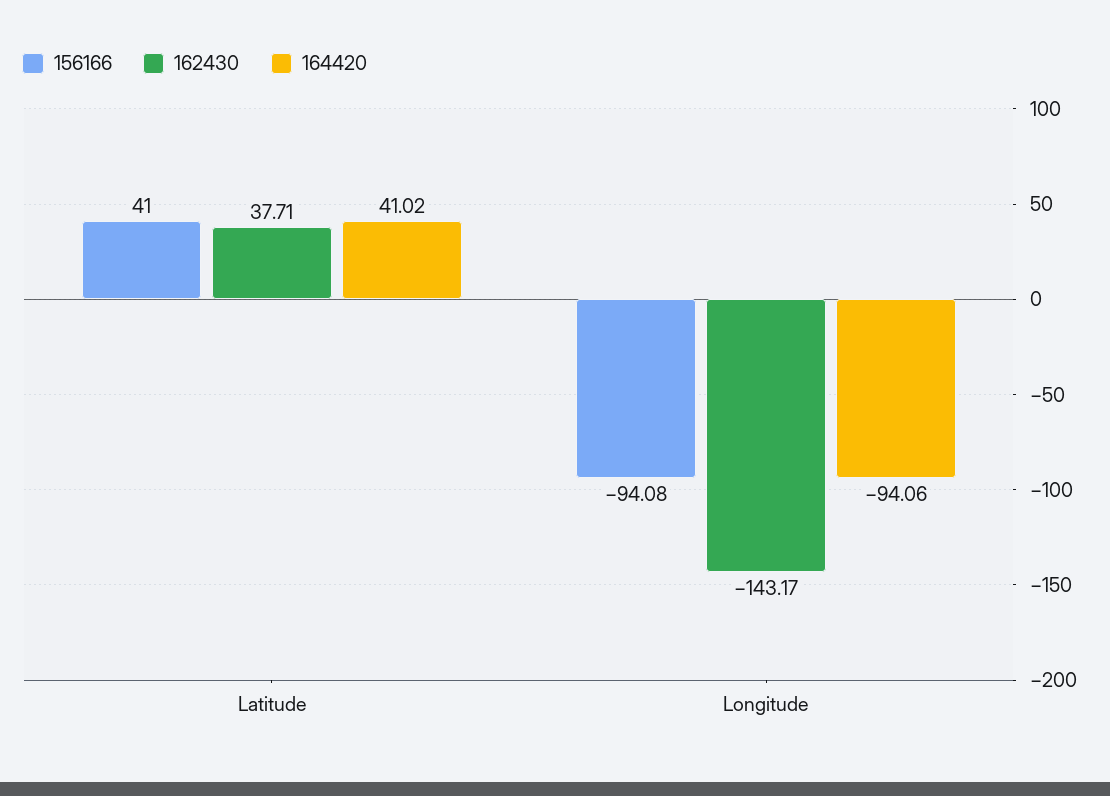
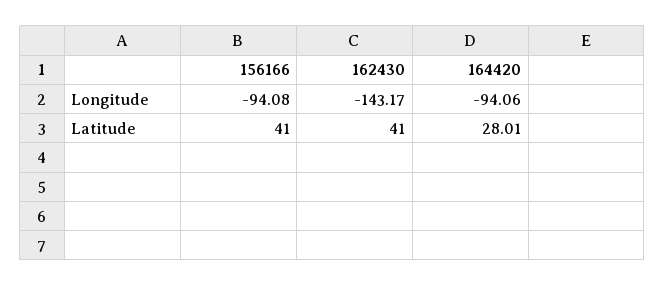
162430, Latitude: 37.71 -> 41
164420, Latitude: 41.02 -> 28.01

